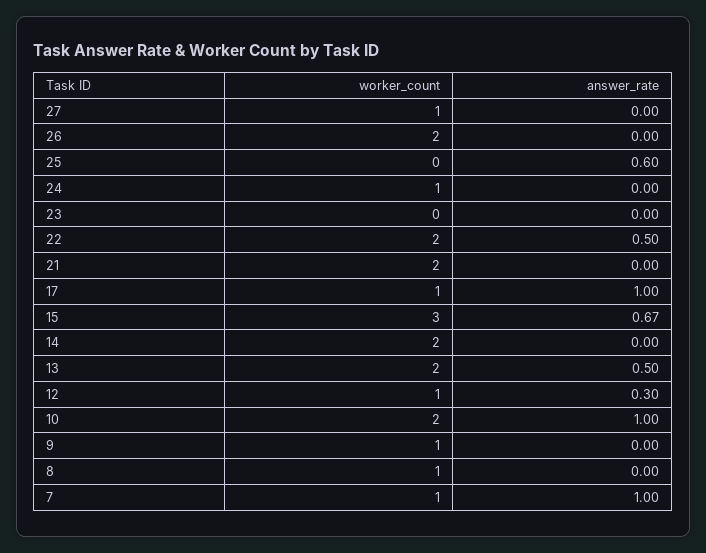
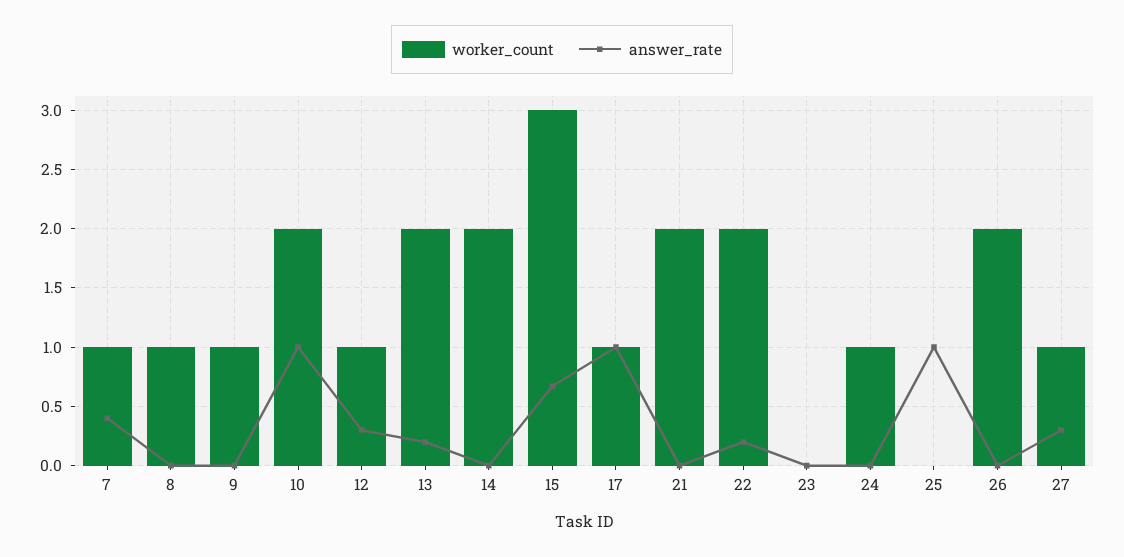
answer_rate, 27: 0 -> 0.3
answer_rate, 25: 0.6 -> 1
answer_rate, 22: 0.5 -> 0.2
answer_rate, 13: 0.5 -> 0.2
answer_rate, 7: 1 -> 0.4

